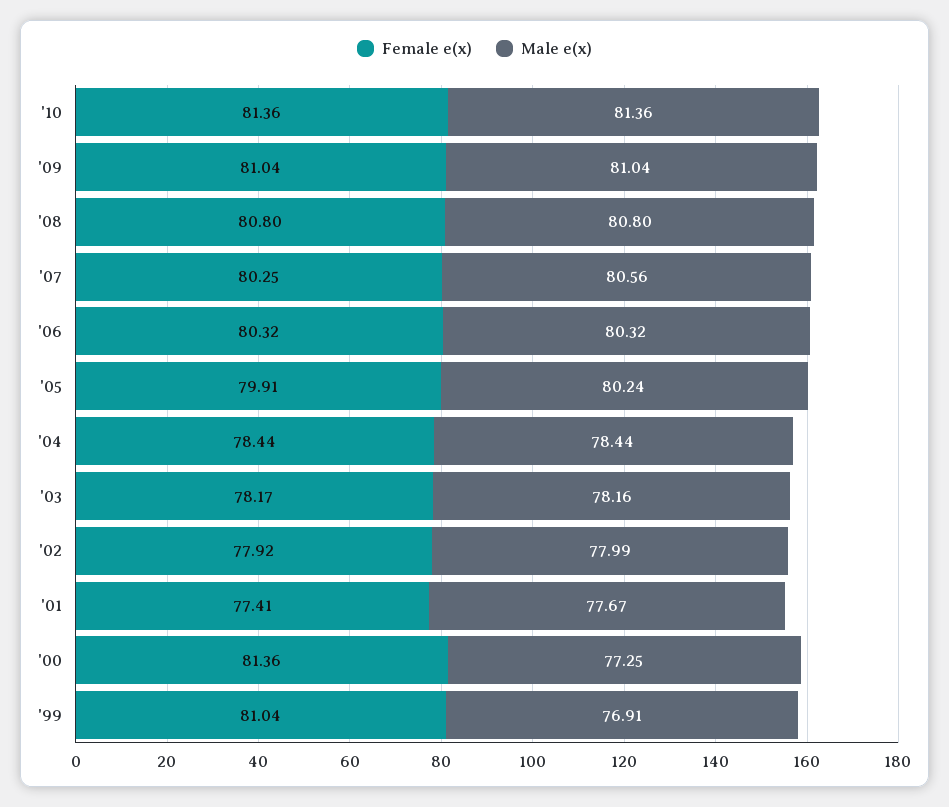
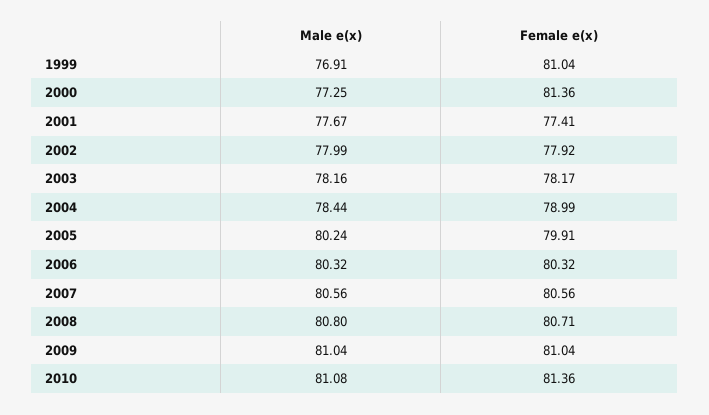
Male e(x), '10: 81.36 -> 81.08
Female e(x), '08: 80.8 -> 80.71
Female e(x), '07: 80.25 -> 80.56
Female e(x), '04: 78.44 -> 78.99

